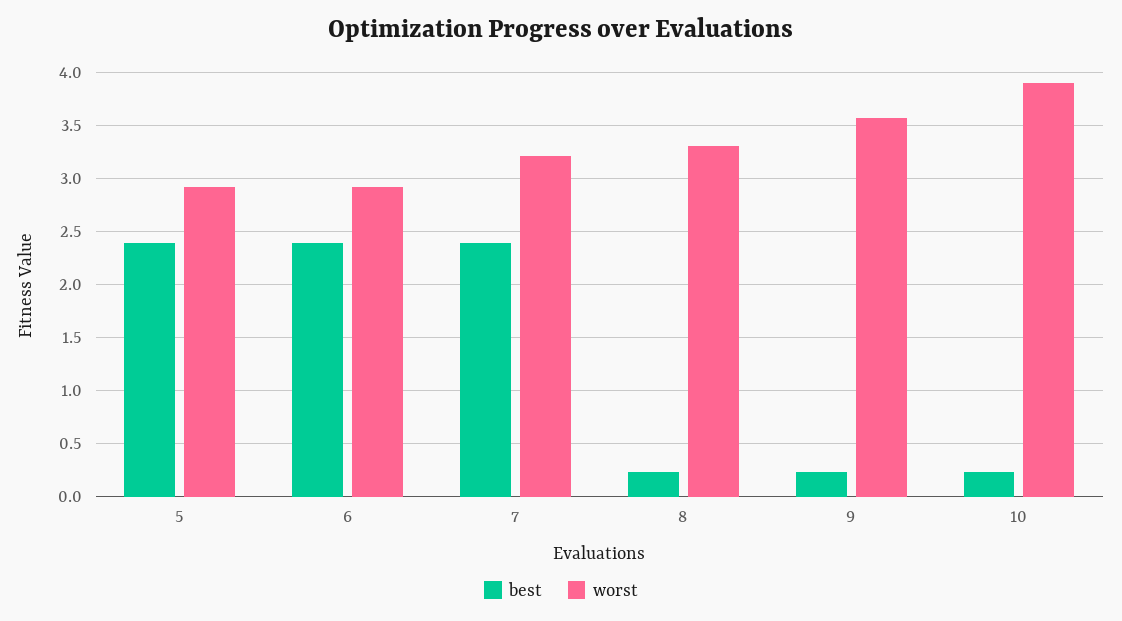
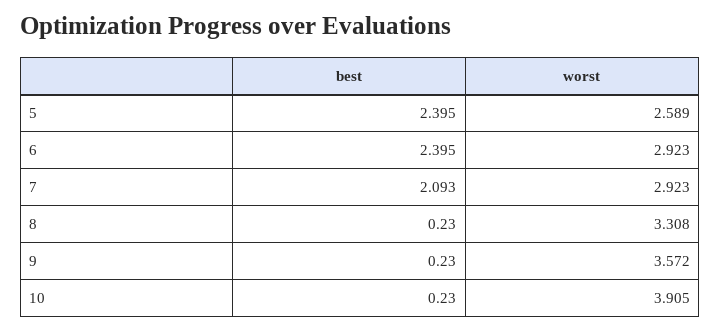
worst, 5: 2.9 -> 2.589
best, 7: 2.4 -> 2.093
worst, 7: 3.2 -> 2.923

